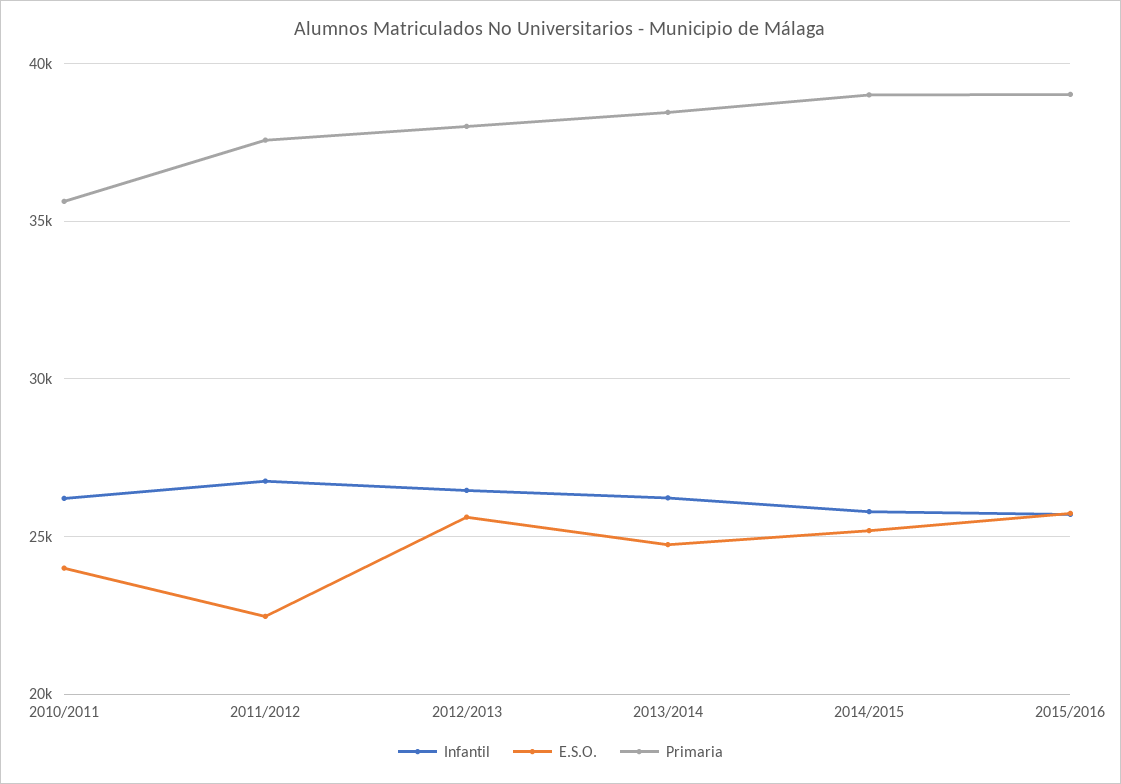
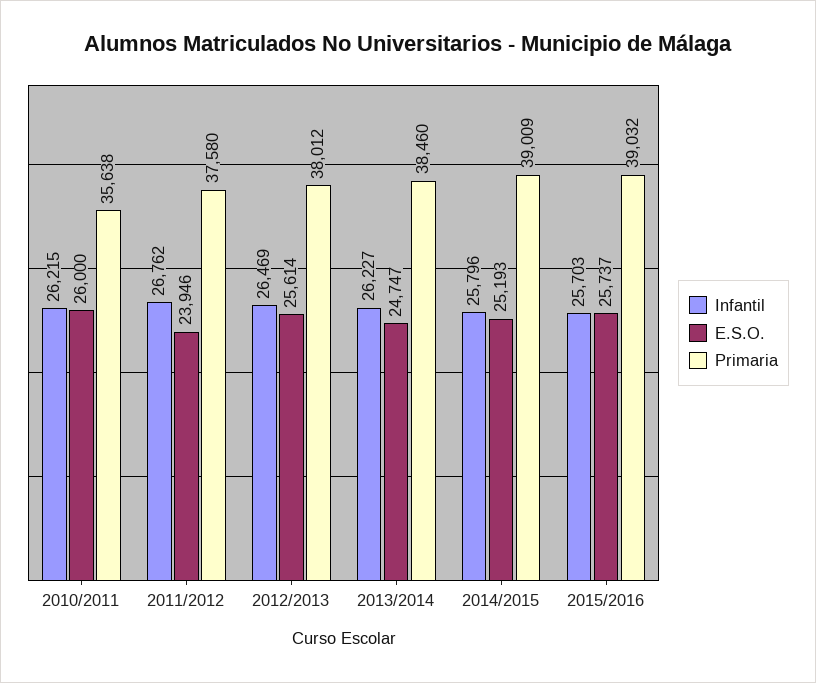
E.S.O., 2010/2011: 24000 -> 26000
E.S.O., 2011/2012: 22500 -> 23946

